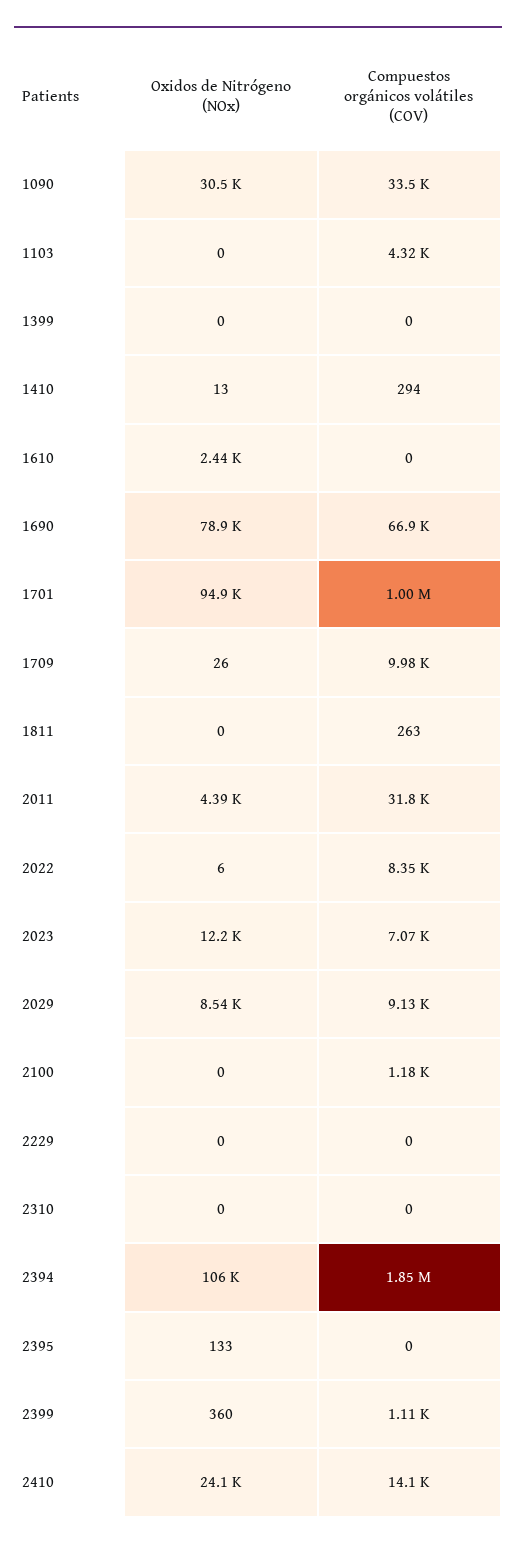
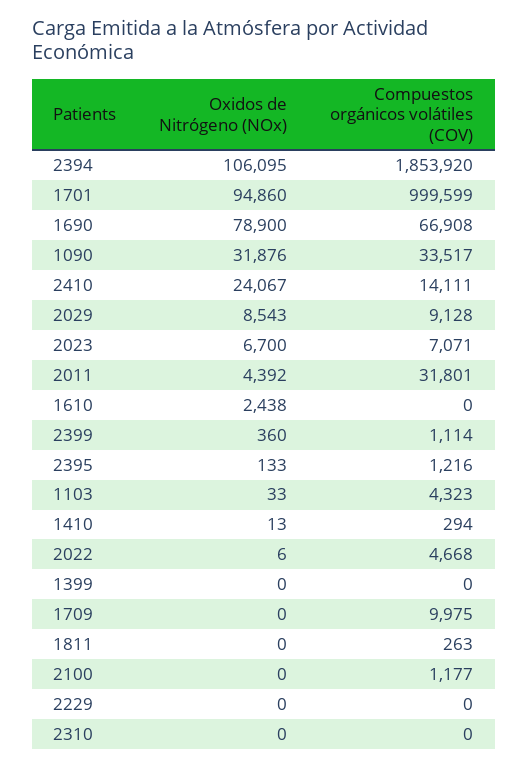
Oxidos de Nitrógeno (NOx), 1090: 30500 -> 31876
Oxidos de Nitrógeno (NOx), 1103: 0 -> 33
Oxidos de Nitrógeno (NOx), 1709: 26 -> 0
Compuestos orgánicos volátiles (COV), 2022: 8350 -> 4668
Oxidos de Nitrógeno (NOx), 2023: 12200 -> 6700
Compuestos orgánicos volátiles (COV), 2395: 0 -> 1216

